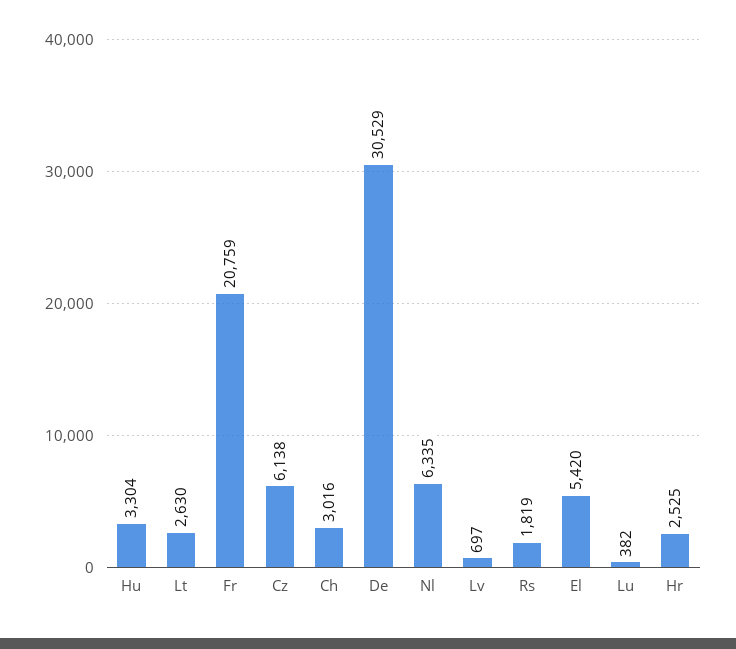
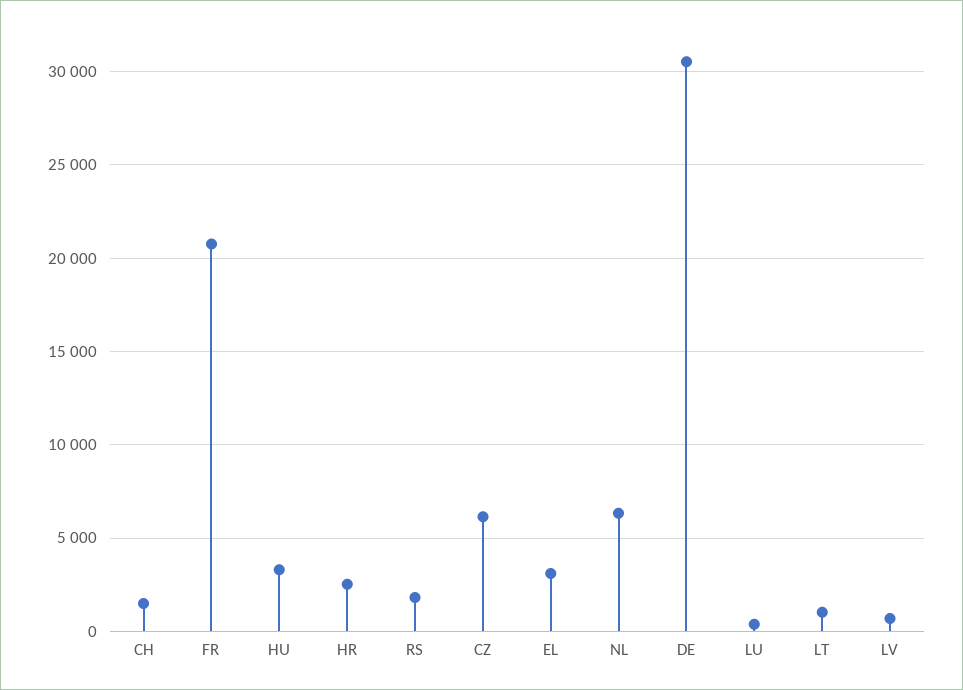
Lt: 2630 -> 1000
Ch: 3016 -> 1500
El: 5420 -> 3000

